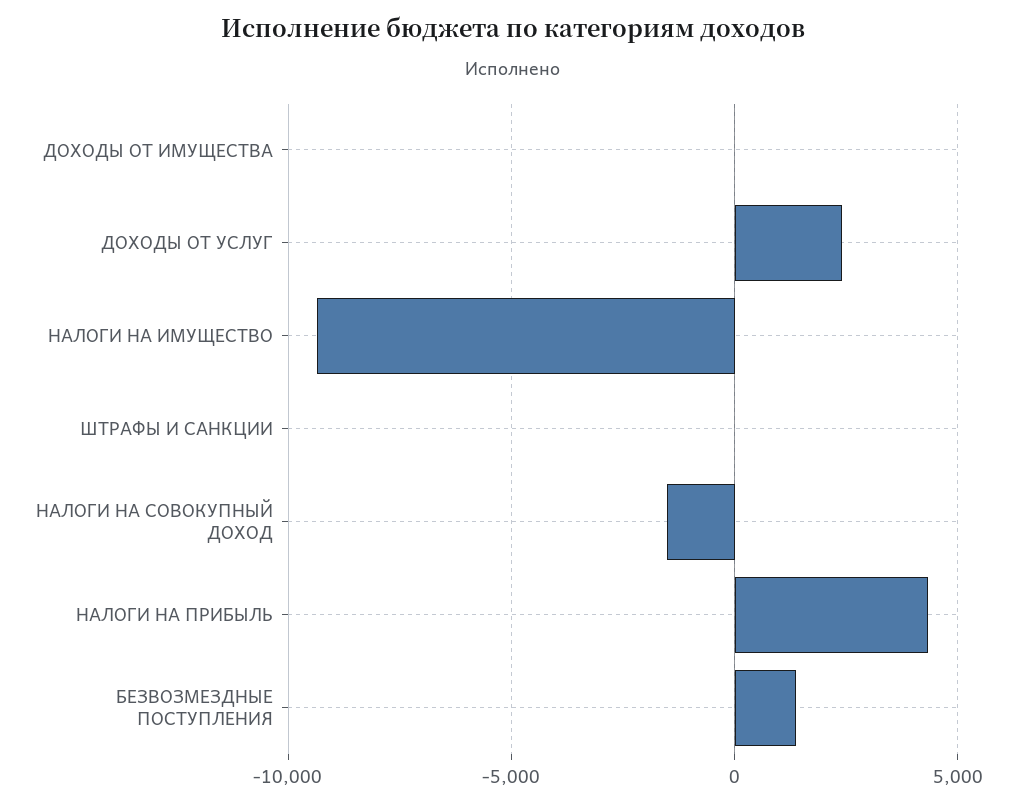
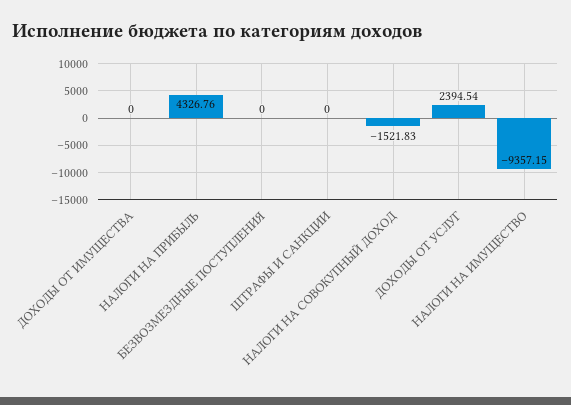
БЕЗВОЗМЕЗДНЫЕ ПОСТУПЛЕНИЯ: 1500 -> 0

